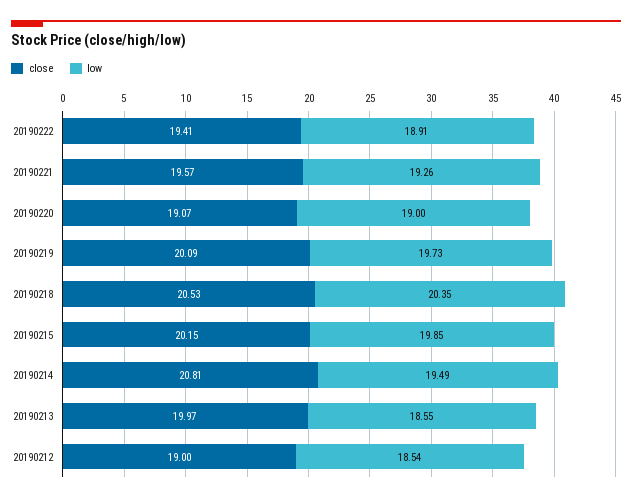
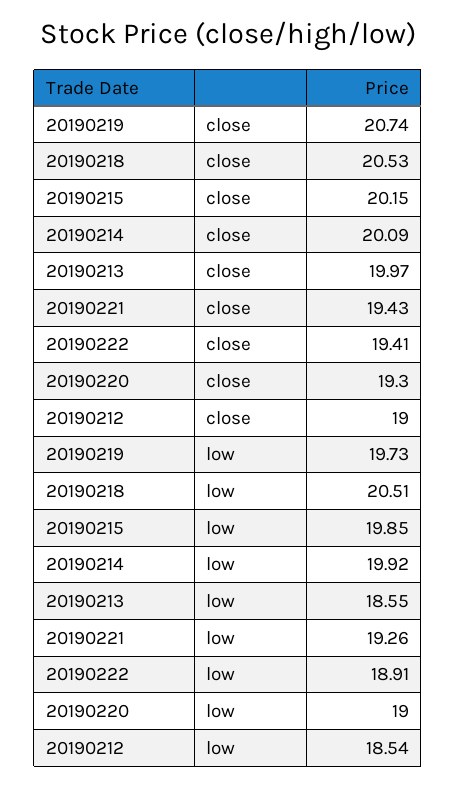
close, 20190221: 19.57 -> 19.43
close, 20190220: 19.07 -> 19.3
close, 20190219: 20.09 -> 20.74
low, 20190218: 20.35 -> 20.51
close, 20190214: 20.81 -> 20.09
low, 20190214: 19.49 -> 19.92

